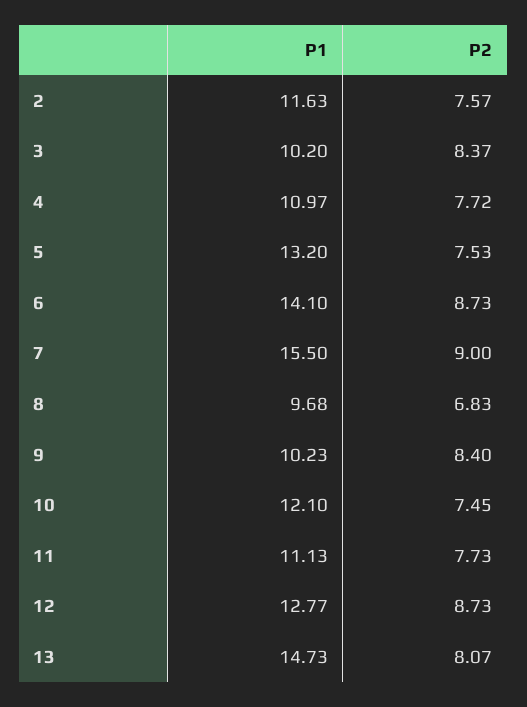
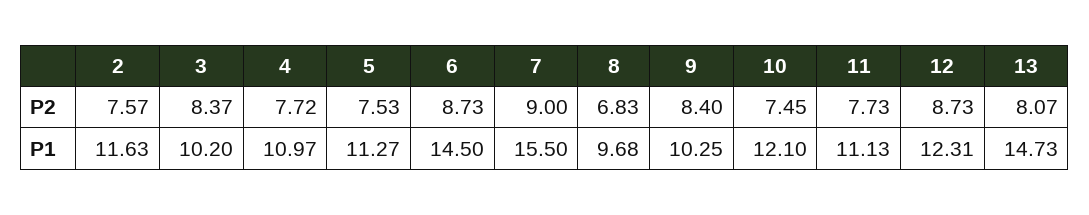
P1, 5: 13.2 -> 11.27
P1, 6: 14.1 -> 14.5
P1, 9: 10.23 -> 10.25
P1, 12: 12.77 -> 12.31

